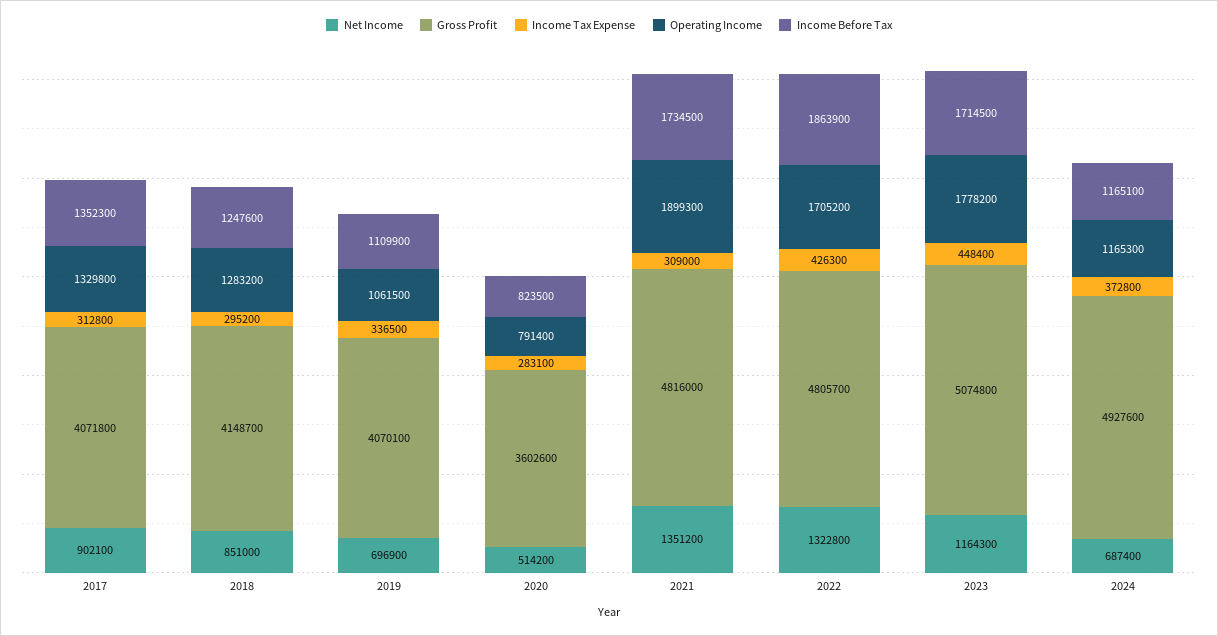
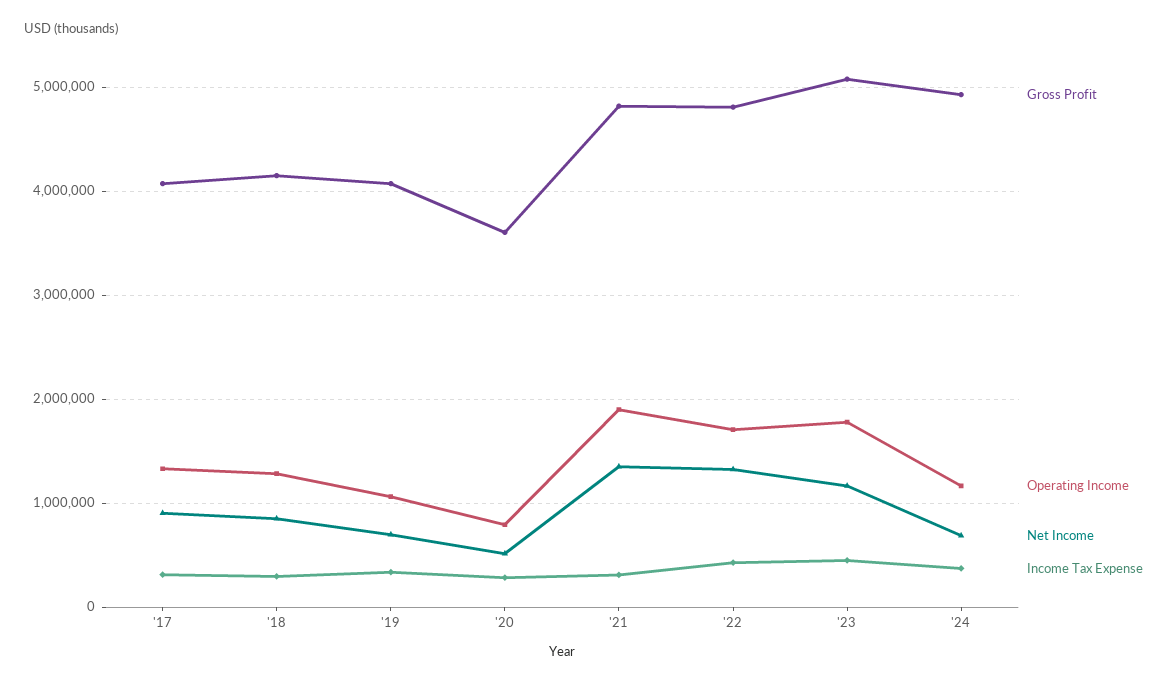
Income Before Tax, 2017: 1352300 -> none
Income Before Tax, 2018: 1247600 -> none
Income Before Tax, 2019: 1109900 -> none
Income Before Tax, 2020: 823500 -> none
Income Before Tax, 2021: 1734500 -> none
Income Before Tax, 2022: 1863900 -> none
Income Before Tax, 2023: 1714500 -> none
Income Before Tax, 2024: 1165100 -> none

